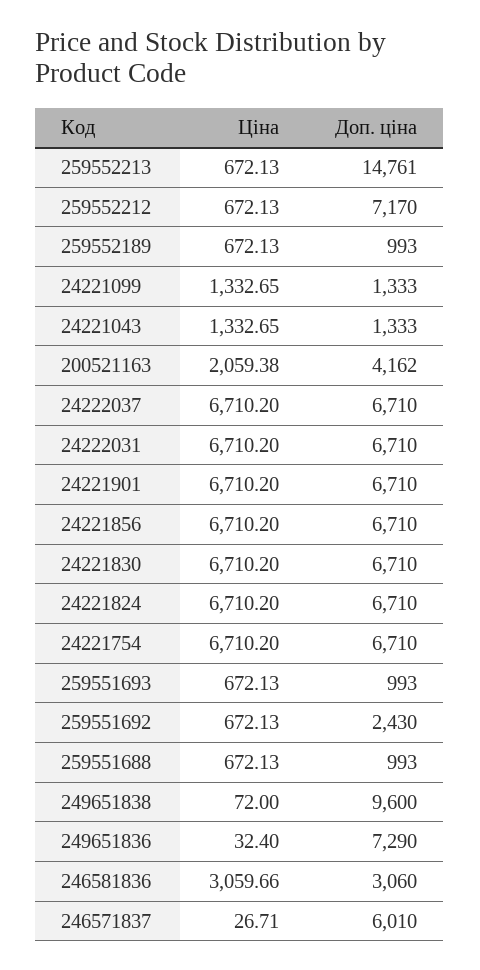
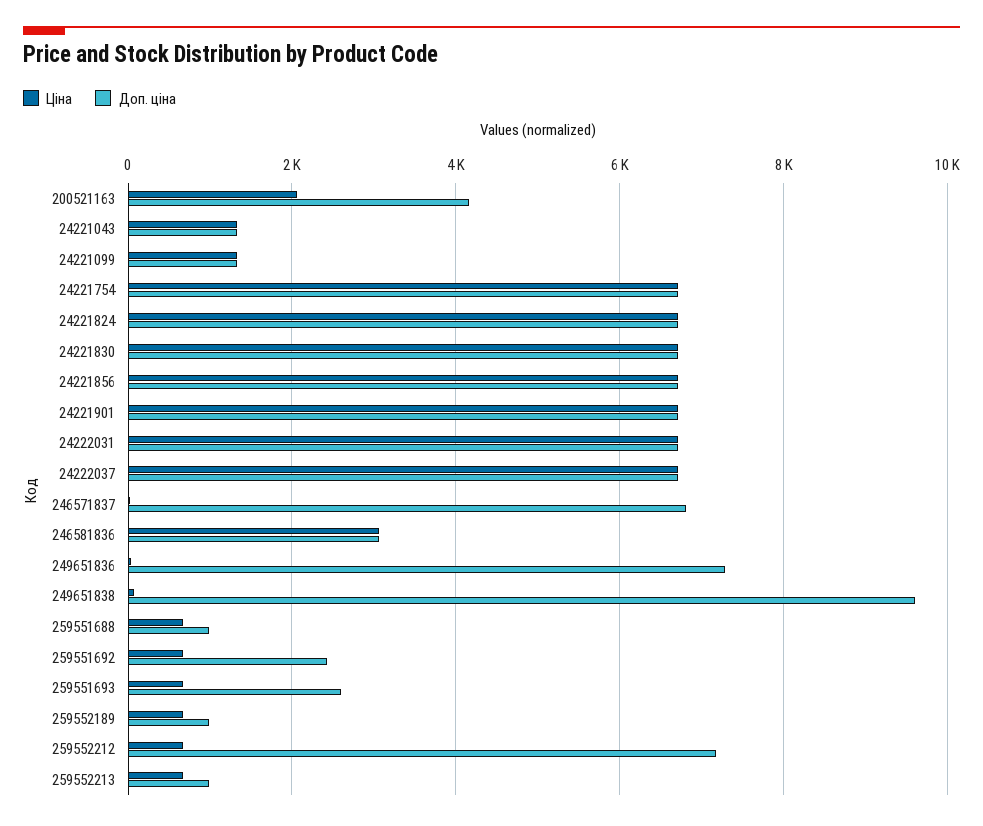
Доп. ціна, 259552213: 14761 -> 1000
Доп. ціна, 259551693: 993 -> 2600
Доп. ціна, 246571837: 6010 -> 6800

